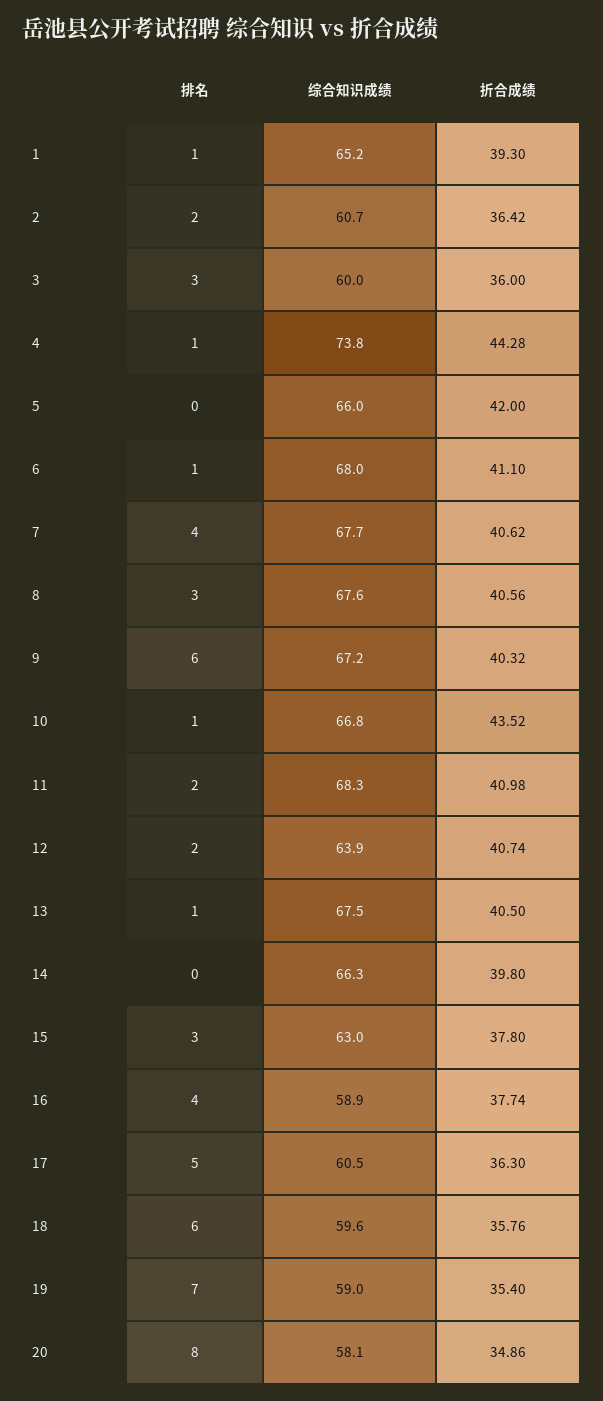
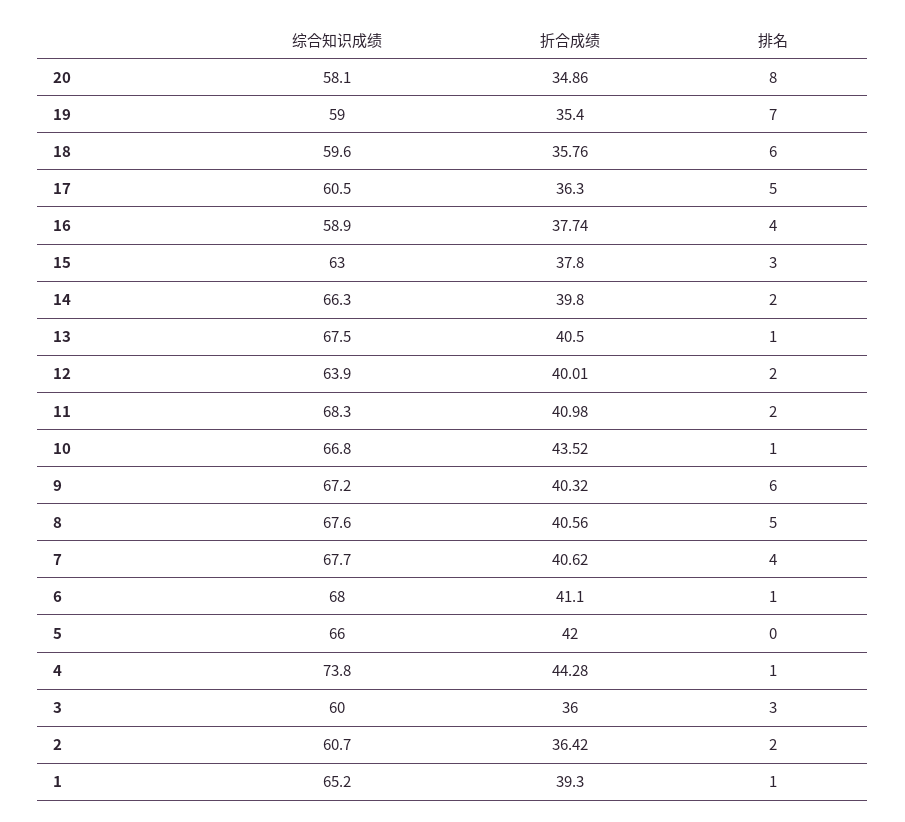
排名, 8: 3 -> 5
折合成绩, 12: 40.74 -> 40.01
排名, 14: 0 -> 2

